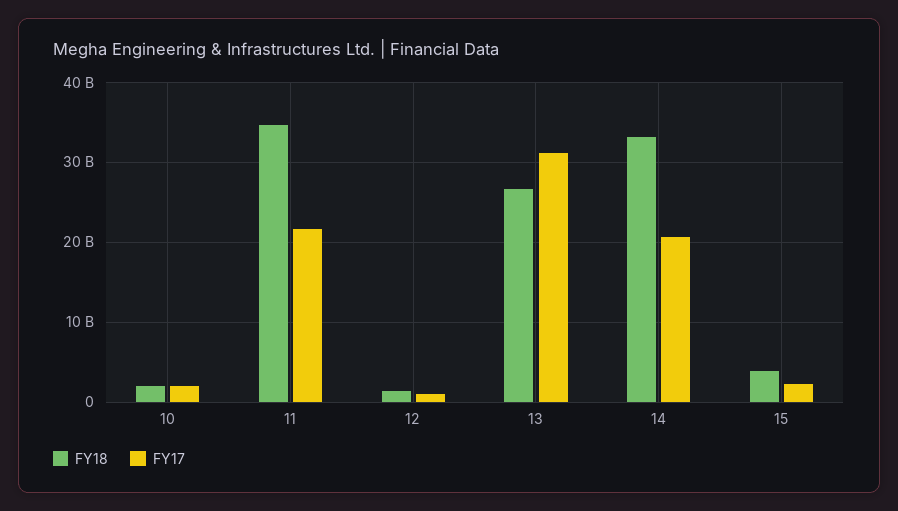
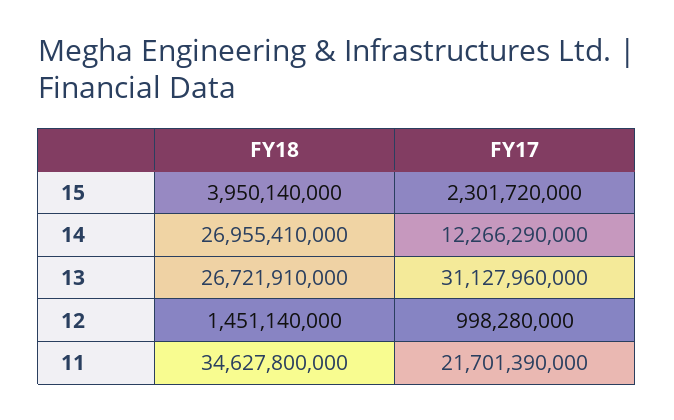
FY18, 10: 2000000000 -> none
FY17, 10: 2000000000 -> none
FY18, 14: 33000000000 -> 26955410000
FY17, 14: 21000000000 -> 12266290000

